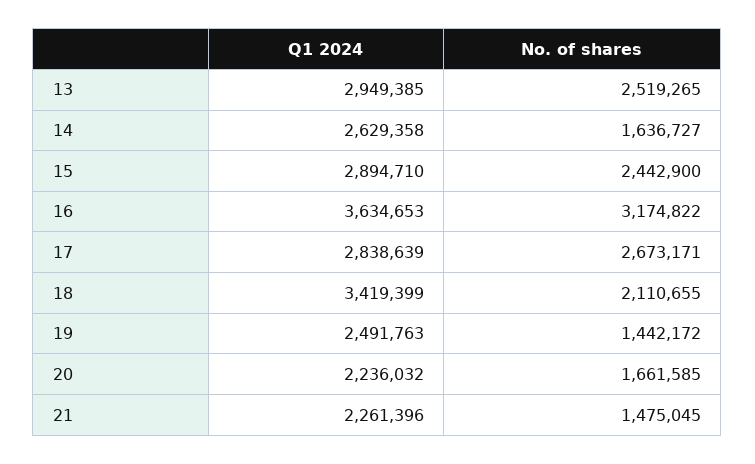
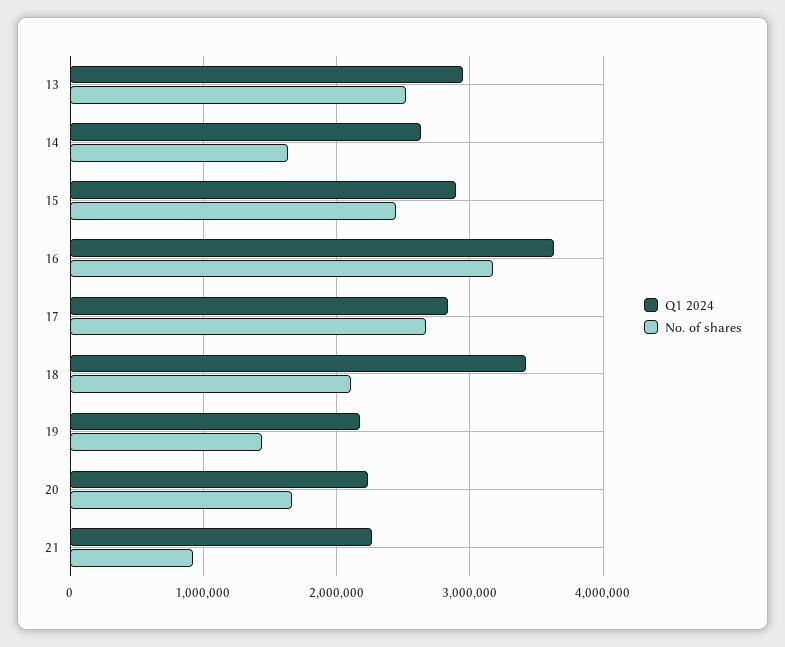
Q1 2024, 19: 2491763 -> 2200000
No. of shares, 21: 1475045 -> 900000

